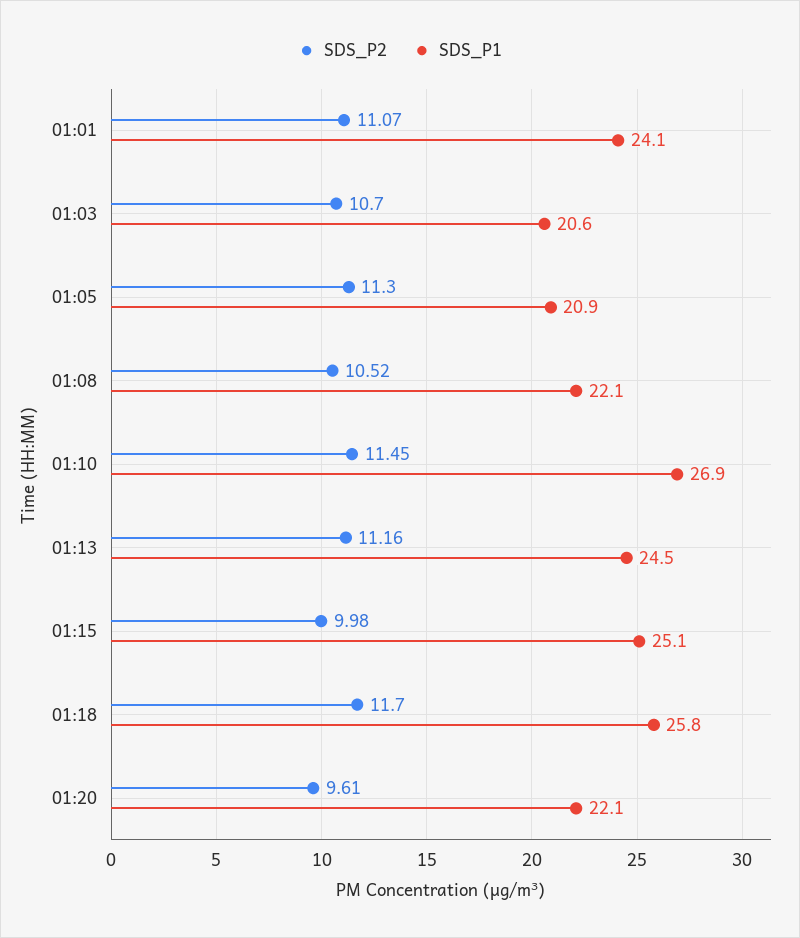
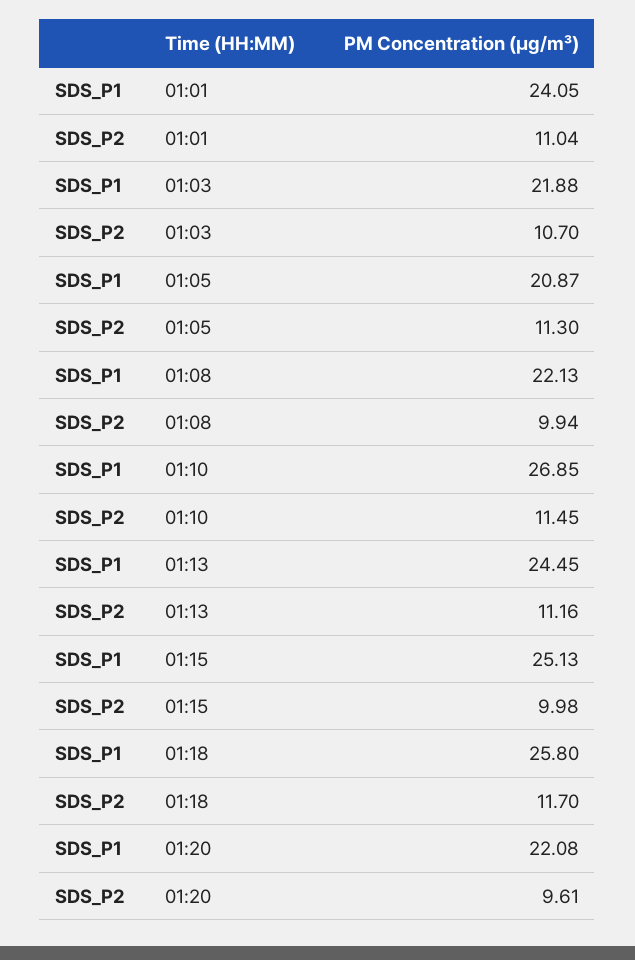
SDS_P2, 01:01: 11.07 -> 11.04
SDS_P1, 01:03: 20.6 -> 21.88
SDS_P2, 01:08: 10.52 -> 9.94

